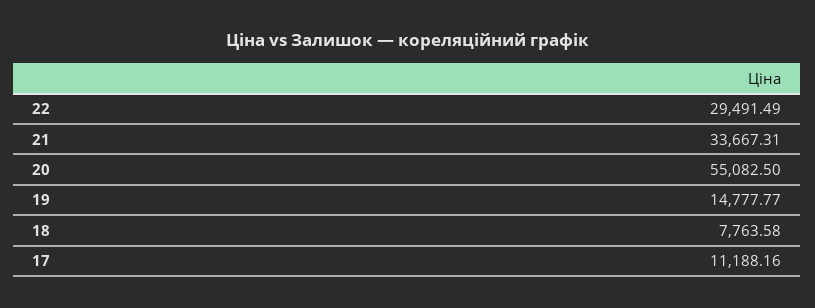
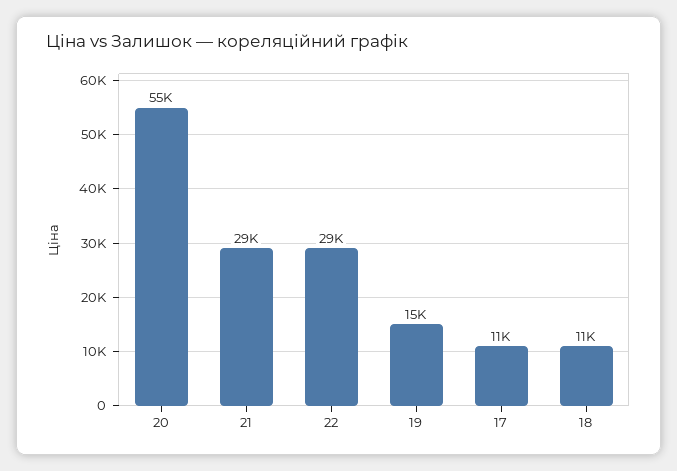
21: 33667.31 -> 29000
18: 7763.58 -> 11000

